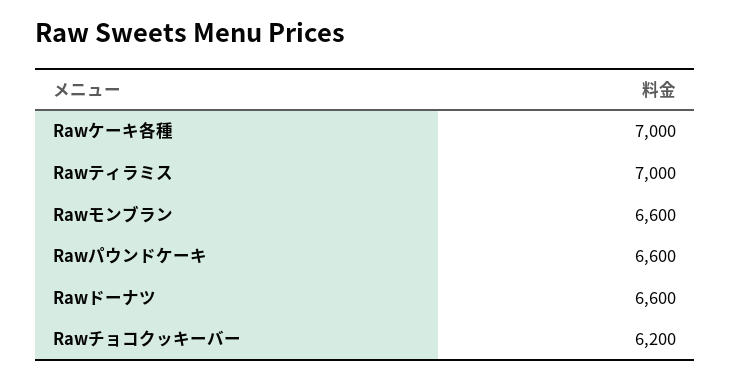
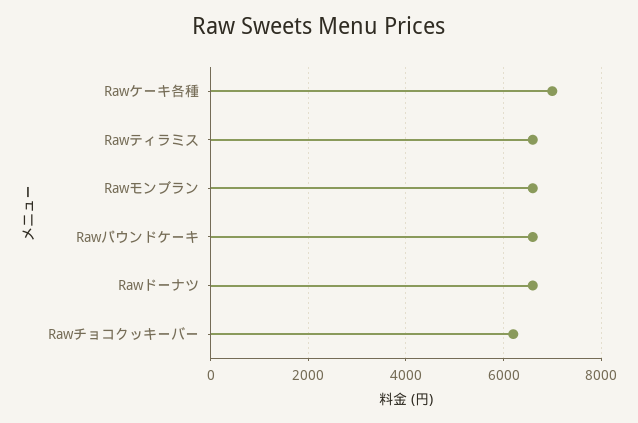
Rawティラミス: 7000 -> 6600

